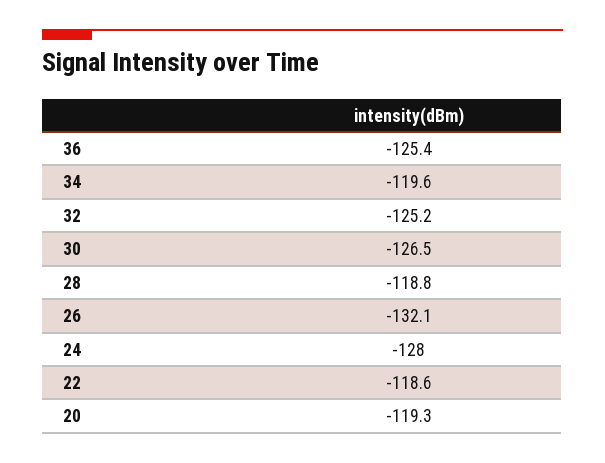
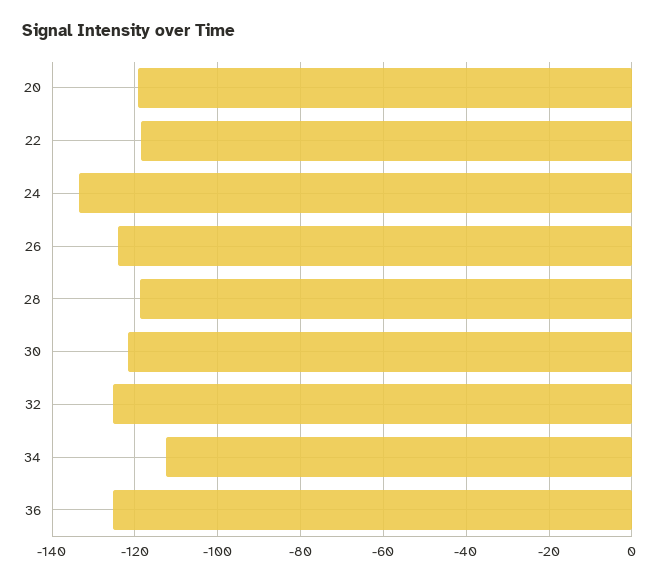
34: -119.6 -> -112
30: -126.5 -> -122
26: -132.1 -> -124
24: -128 -> -134

